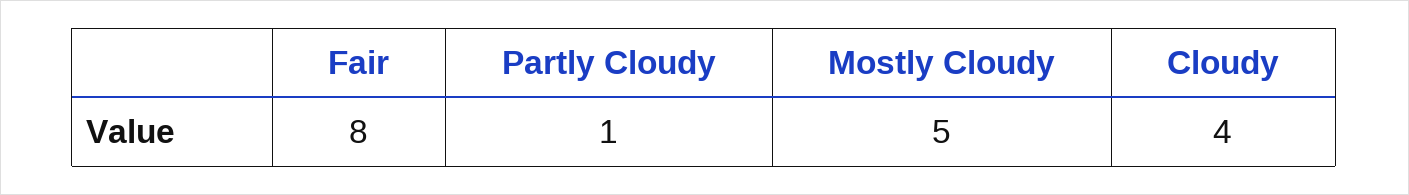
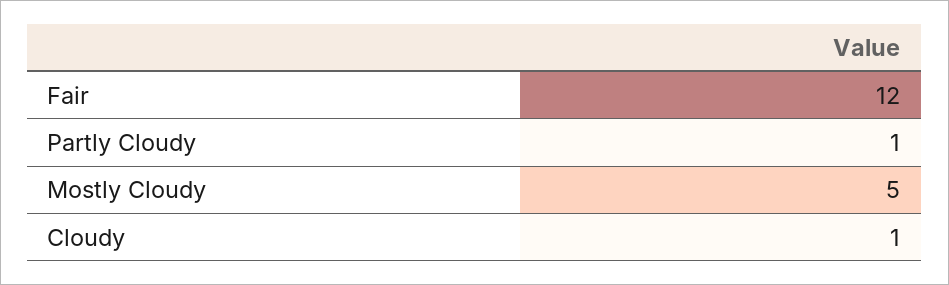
Fair: 8 -> 12
Cloudy: 4 -> 1

